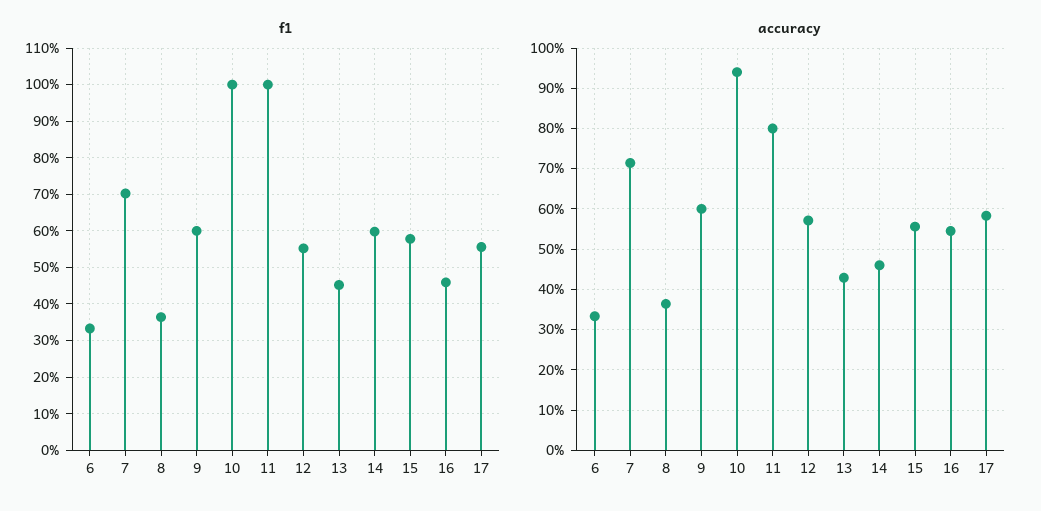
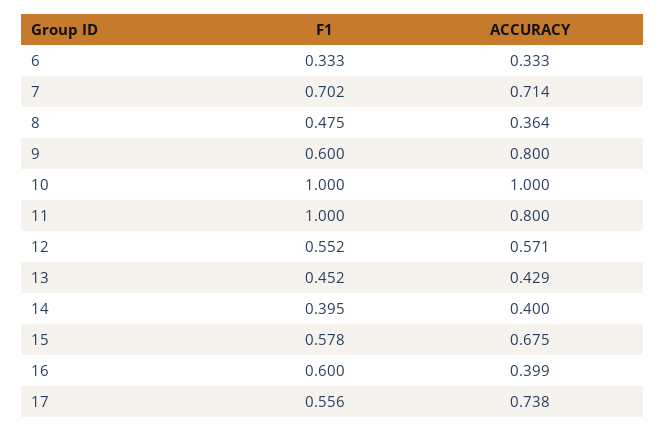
f1, 8: 0.36 -> 0.475
f1, 14: 0.6 -> 0.395
f1, 16: 0.46 -> 0.6
accuracy, 9: 0.6 -> 0.8
accuracy, 10: 0.94 -> 1
accuracy, 14: 0.46 -> 0.4
accuracy, 15: 0.56 -> 0.675
accuracy, 16: 0.54 -> 0.399
accuracy, 17: 0.58 -> 0.738

